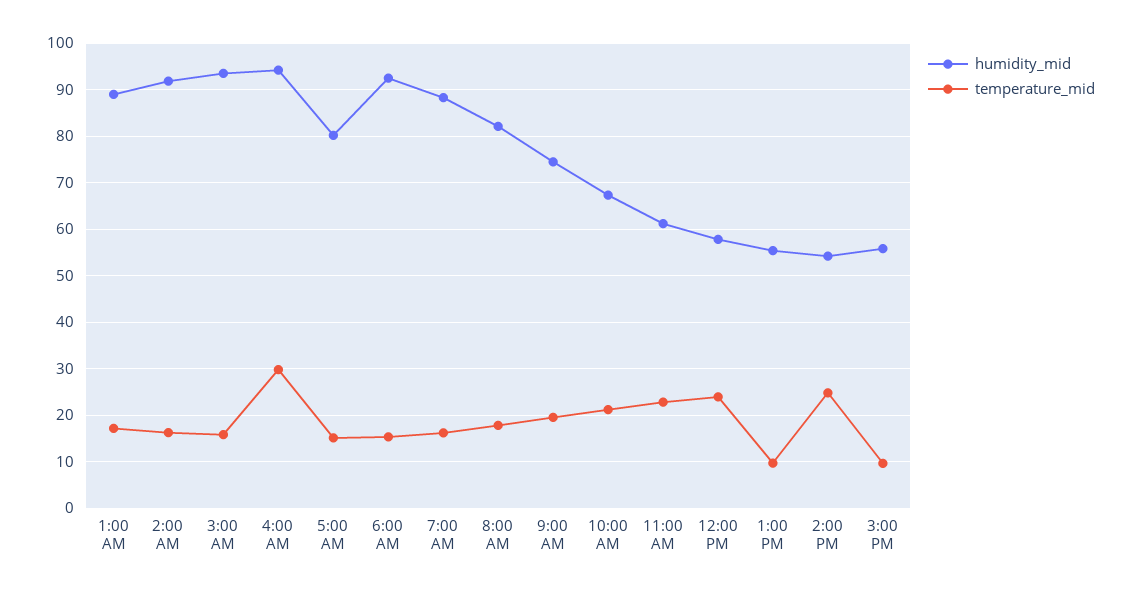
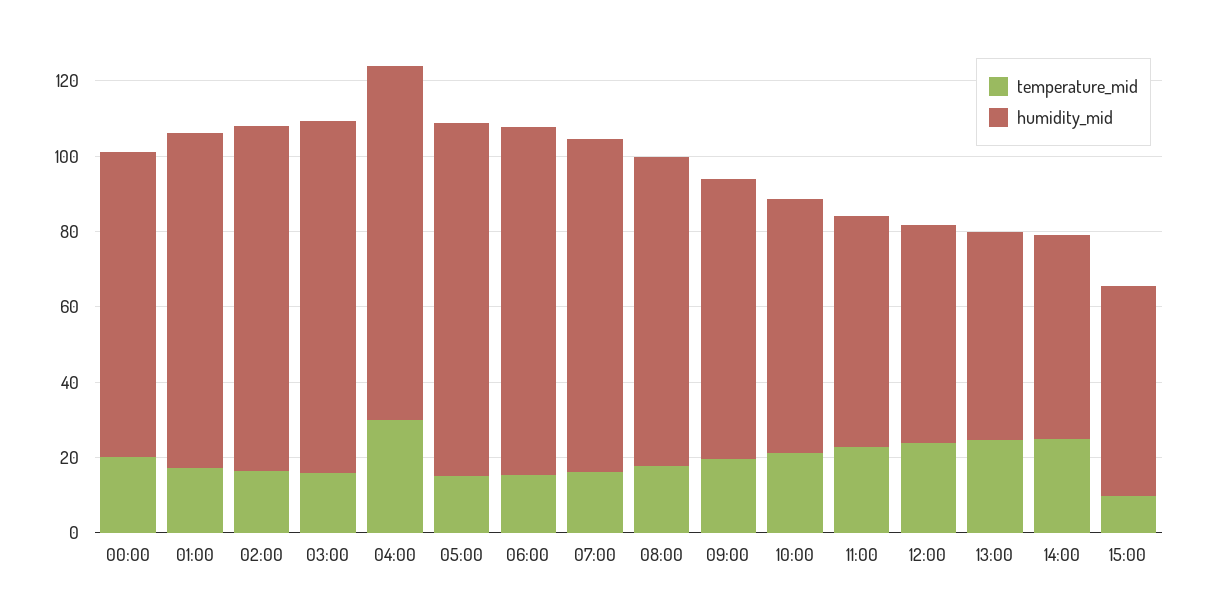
humidity_mid, 5:00 AM: 80 -> 95
temperature_mid, 1:00 PM: 10 -> 25
temperature_mid, 00:00: none -> 20
humidity_mid, 00:00: none -> 80

